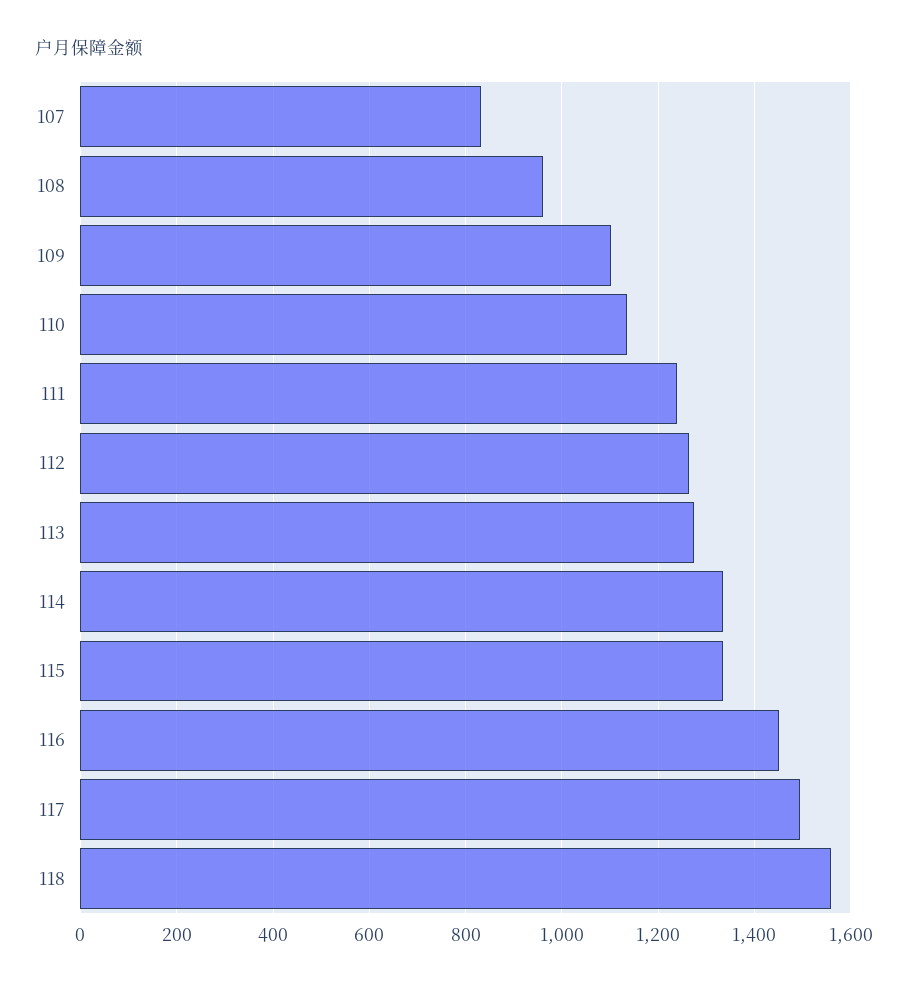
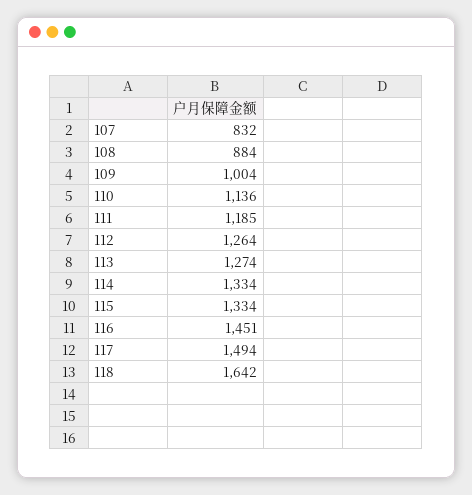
108: 960 -> 884
109: 1100 -> 1004
111: 1240 -> 1185
118: 1560 -> 1642

